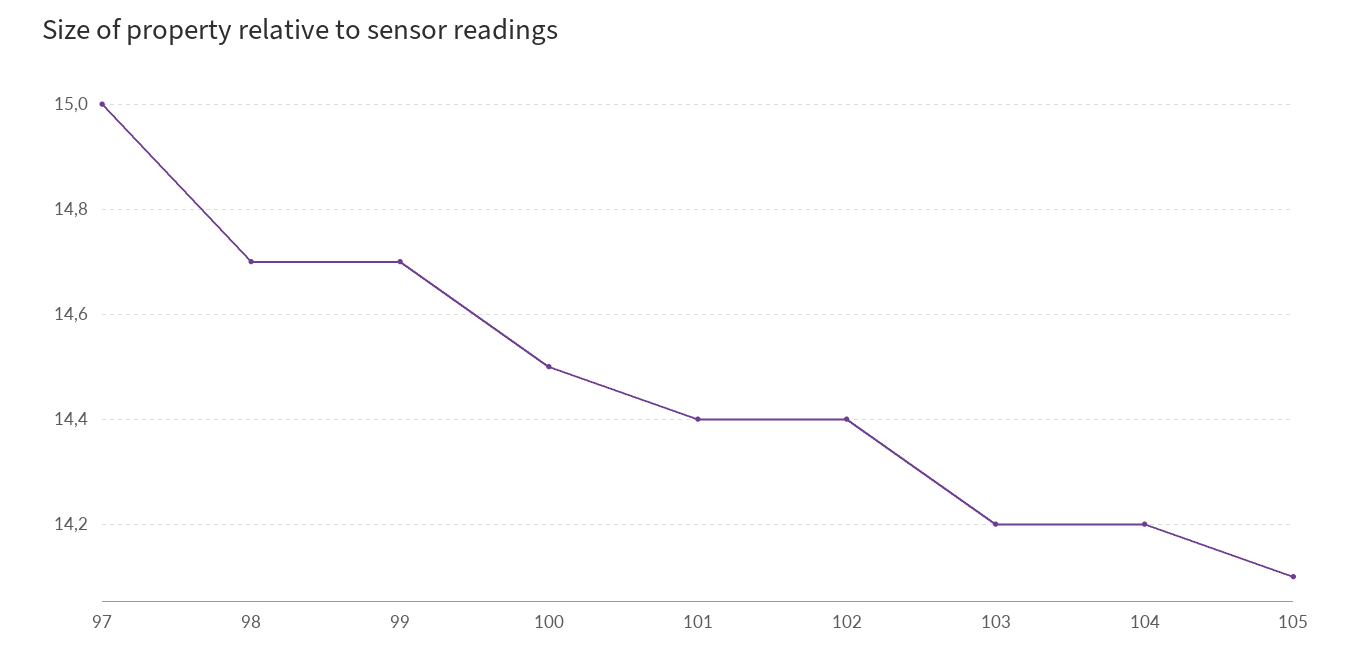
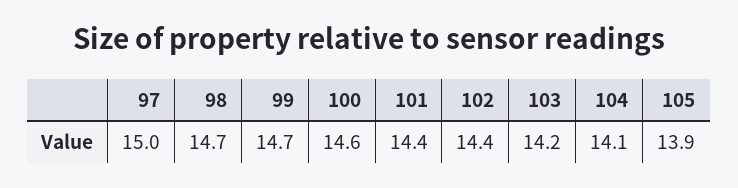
100: 14.5 -> 14.6
104: 14.2 -> 14.1
105: 14.1 -> 13.9

